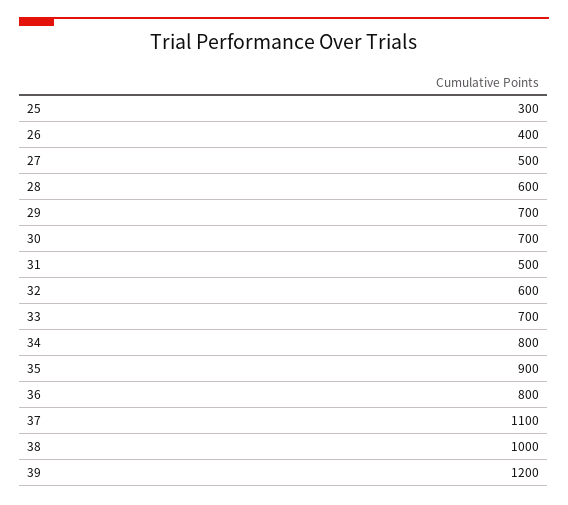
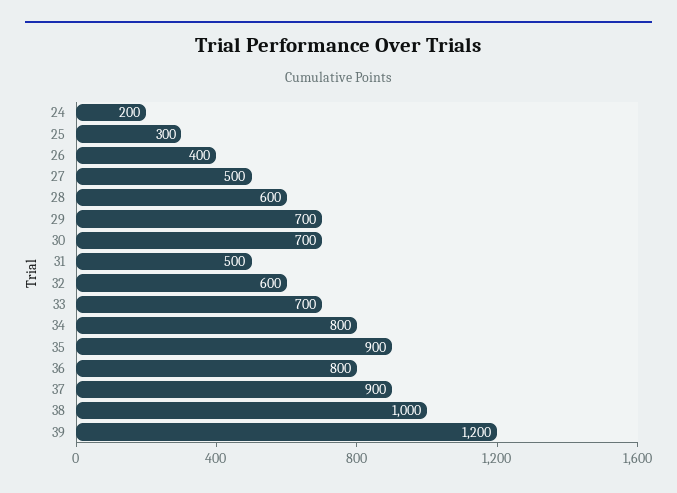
37: 1100 -> 900
24: none -> 200

